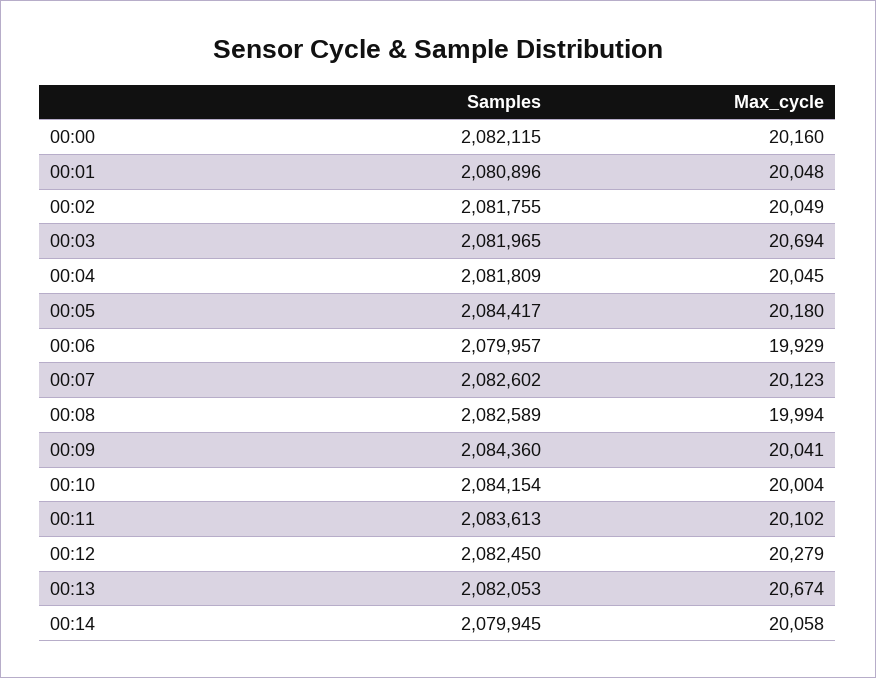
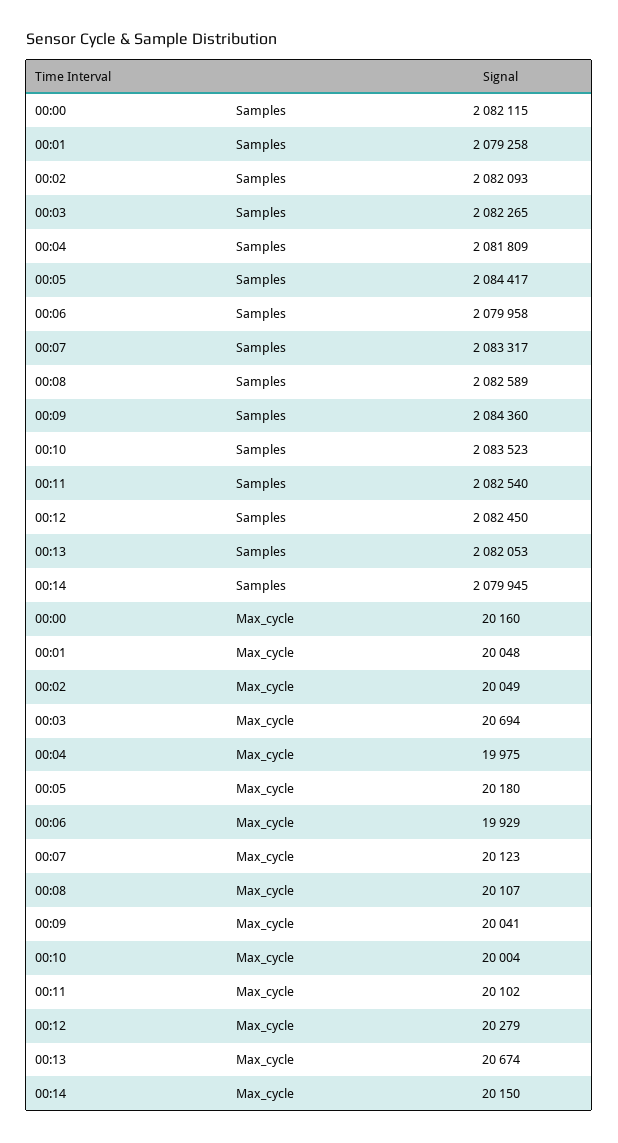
Samples, 00:01: 2080896 -> 2079258
Samples, 00:02: 2081755 -> 2082093
Samples, 00:03: 2081965 -> 2082265
Max_cycle, 00:04: 20045 -> 19975
Samples, 00:06: 2079957 -> 2079958
Samples, 00:07: 2082602 -> 2083317
Max_cycle, 00:08: 19994 -> 20107
Samples, 00:10: 2084154 -> 2083523
Samples, 00:11: 2083613 -> 2082540
Max_cycle, 00:14: 20058 -> 20150

